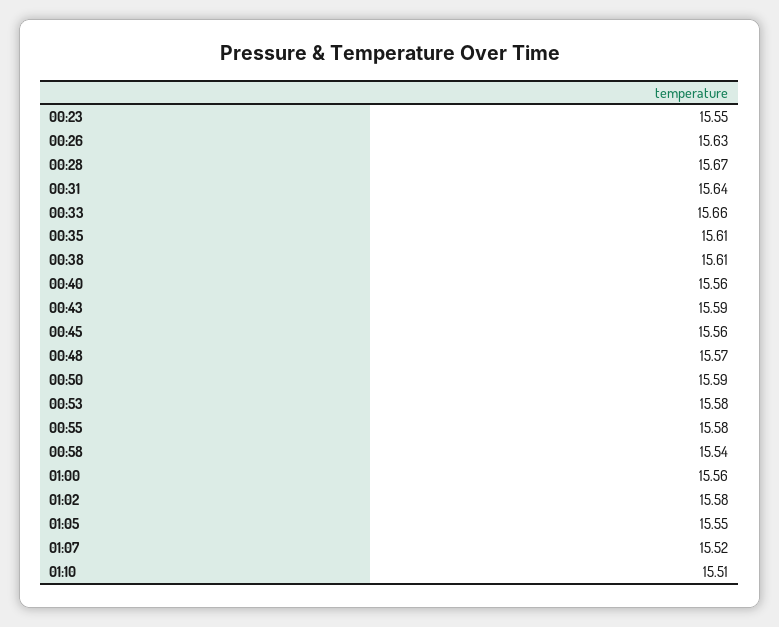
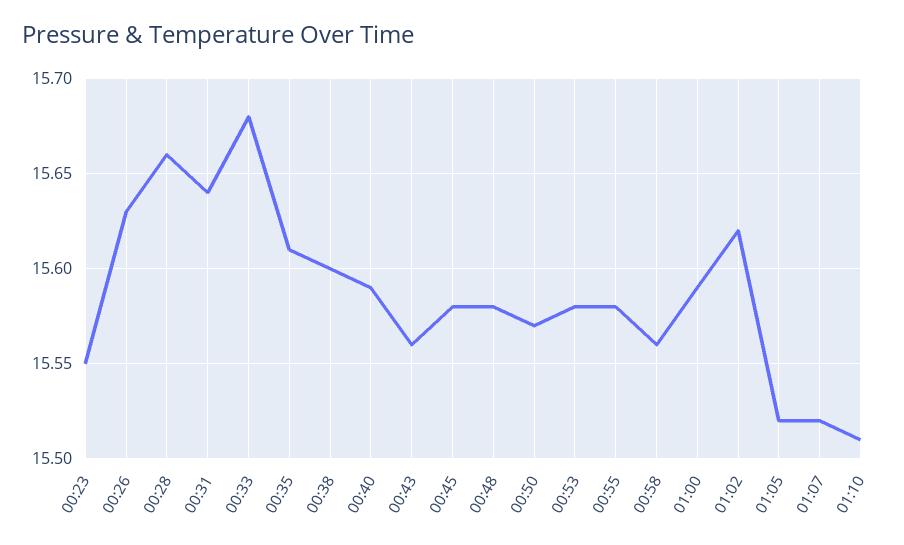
00:28: 15.67 -> 15.66
00:33: 15.66 -> 15.68
00:38: 15.61 -> 15.6
00:40: 15.56 -> 15.59
00:43: 15.59 -> 15.56
00:45: 15.56 -> 15.58
00:48: 15.57 -> 15.58
00:50: 15.59 -> 15.57
00:58: 15.54 -> 15.56
01:00: 15.56 -> 15.59
01:02: 15.58 -> 15.62
01:05: 15.55 -> 15.52

